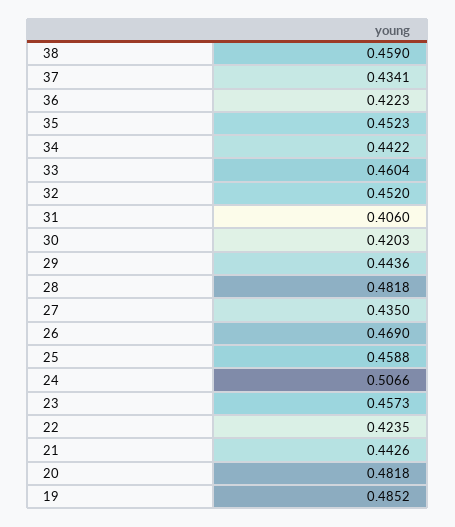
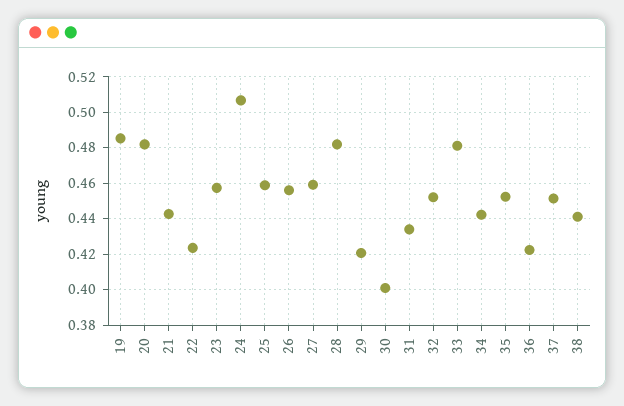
38: 0.459 -> 0.44
37: 0.4341 -> 0.45
33: 0.4604 -> 0.48
31: 0.406 -> 0.435
30: 0.4203 -> 0.4
29: 0.4436 -> 0.42
27: 0.435 -> 0.46
26: 0.469 -> 0.455

